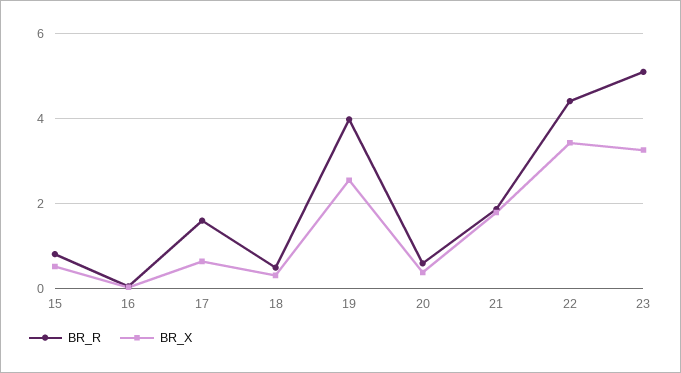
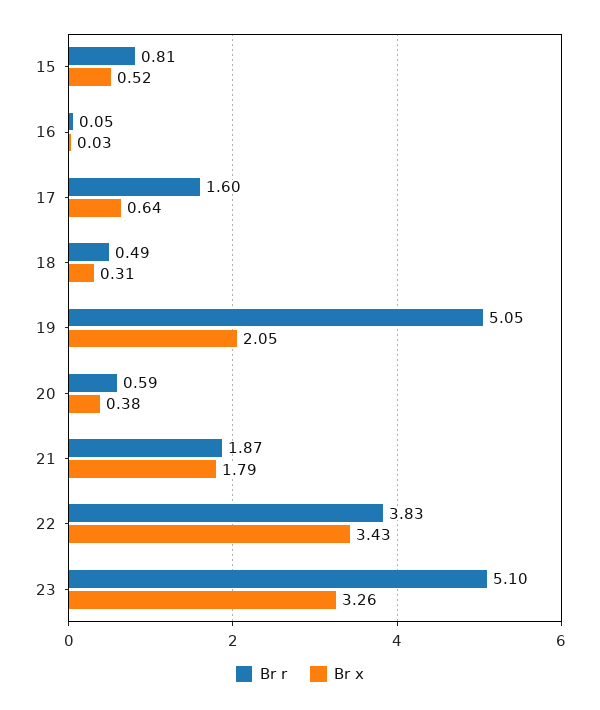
BR_R, 19: 4 -> 5.05
BR_X, 19: 2.6 -> 2.05
BR_R, 22: 4.4 -> 3.83

